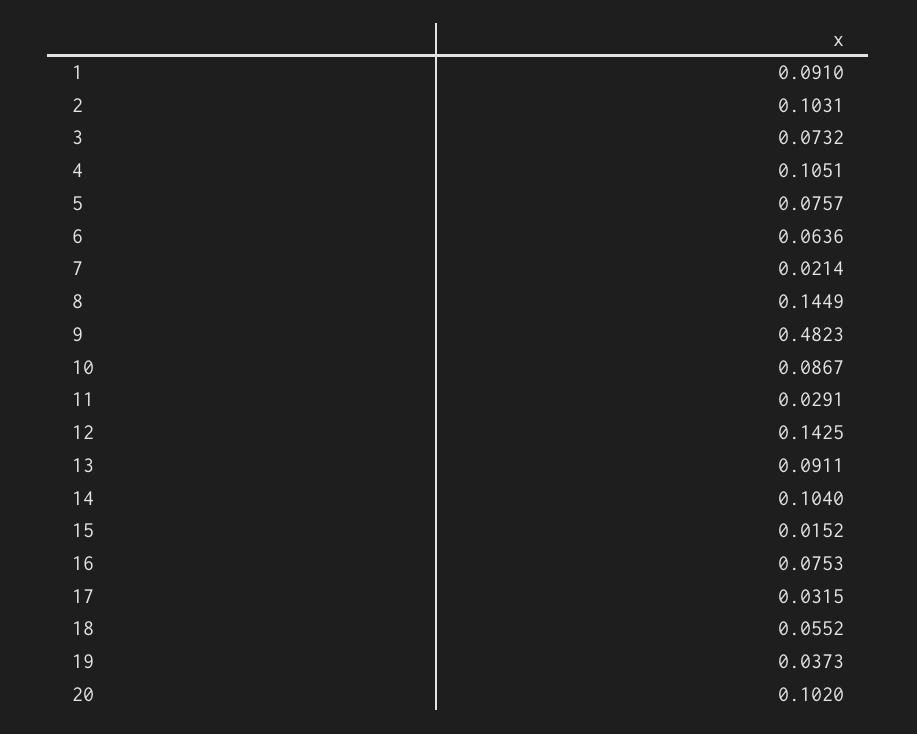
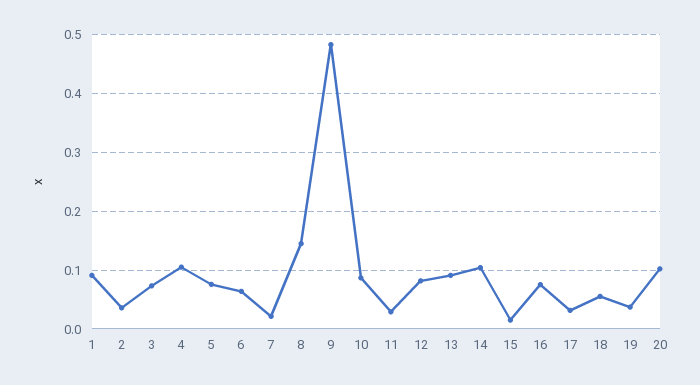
2: 0.1031 -> 0.04
12: 0.1425 -> 0.08

